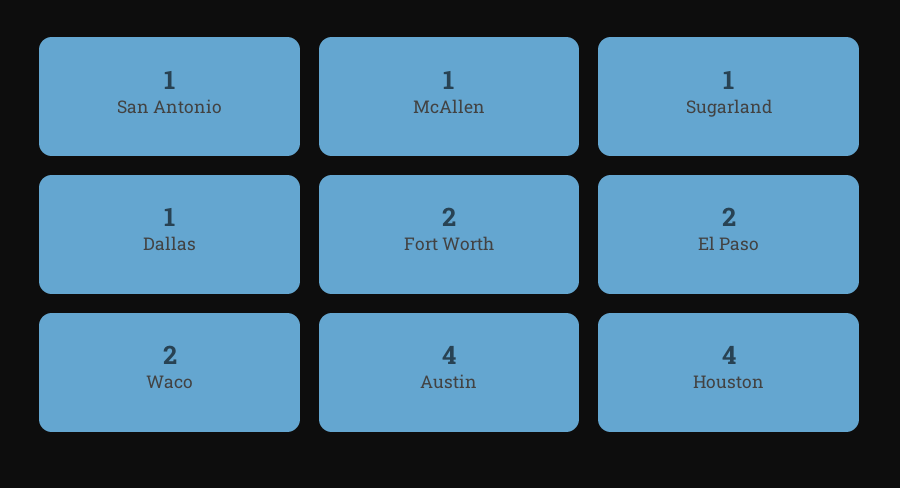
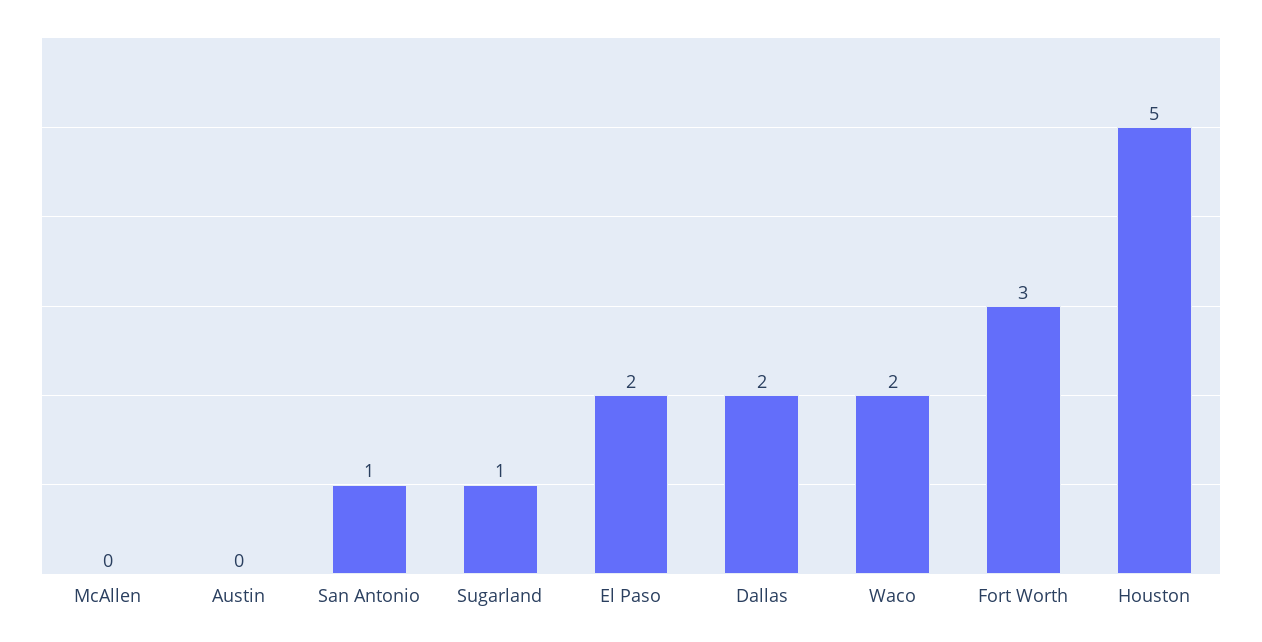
McAllen: 1 -> 0
Dallas: 1 -> 2
Fort Worth: 2 -> 3
Austin: 4 -> 0
Houston: 4 -> 5

